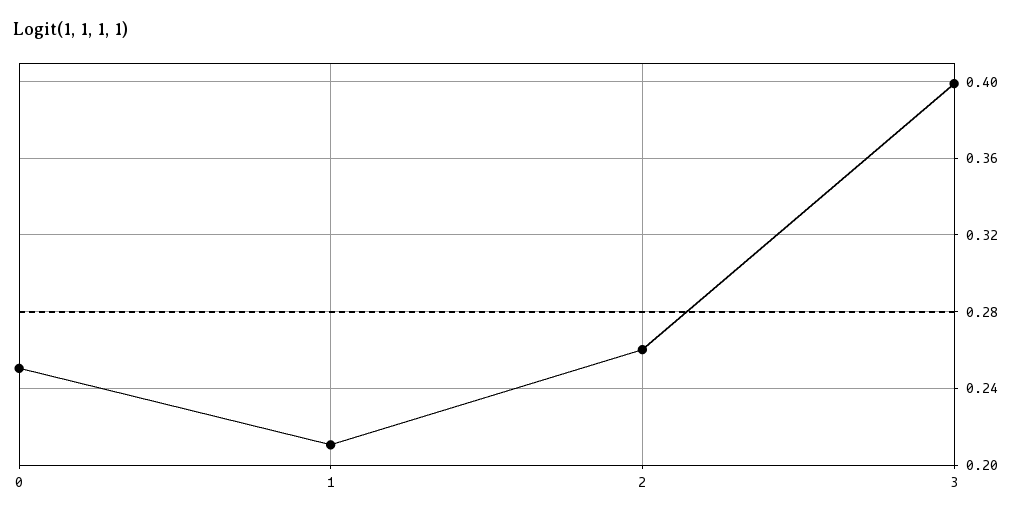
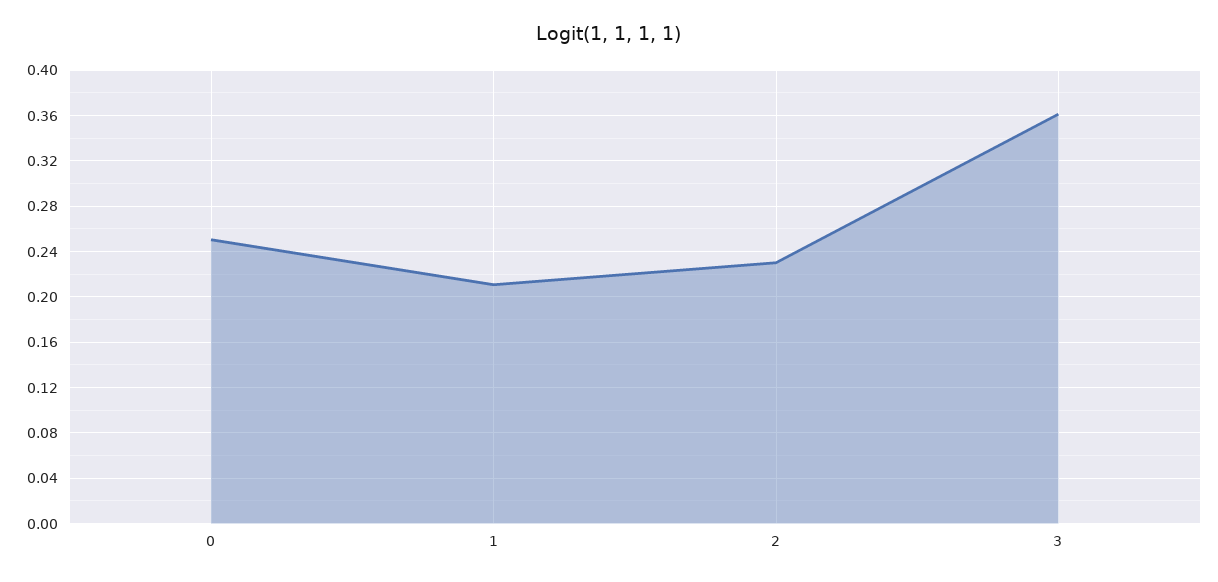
2: 0.26 -> 0.23
3: 0.4 -> 0.36

